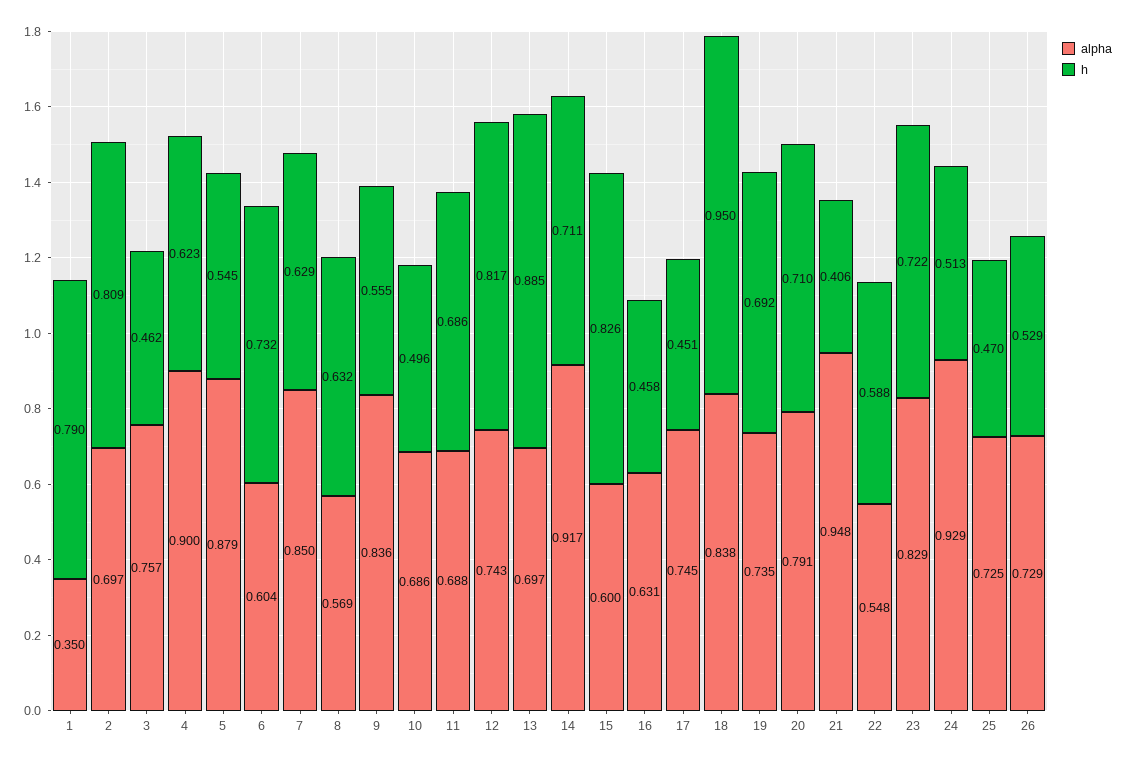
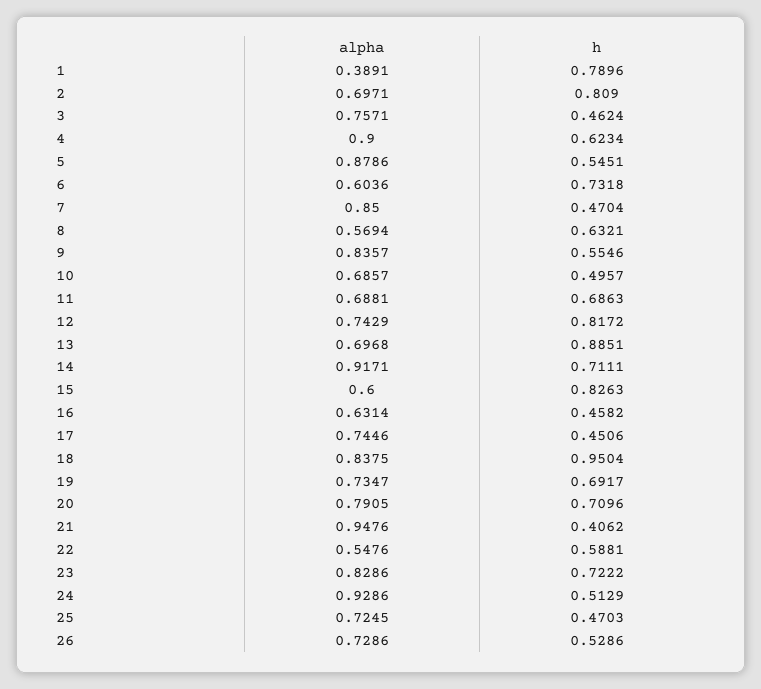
alpha, 1: 0.35 -> 0.3891
h, 7: 0.629 -> 0.4704

